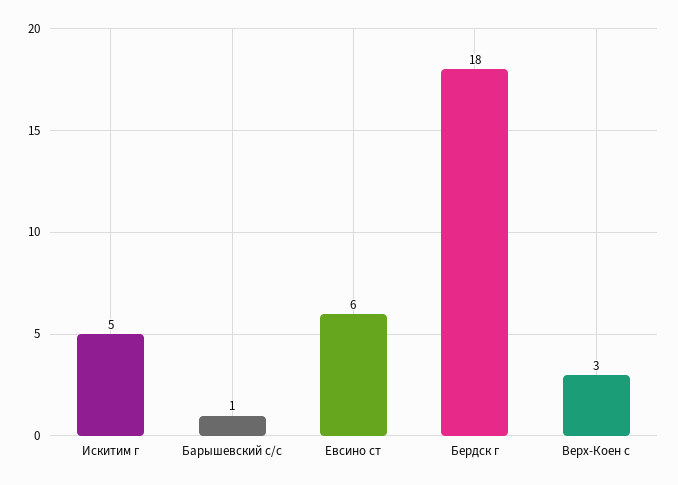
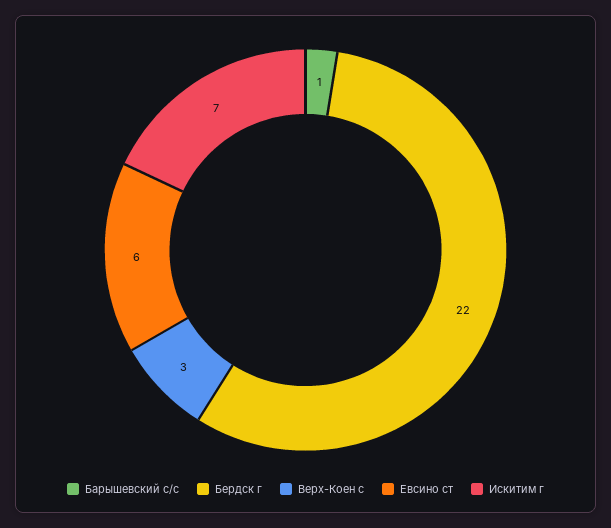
Искитим г: 5 -> 7
Бердск г: 18 -> 22

